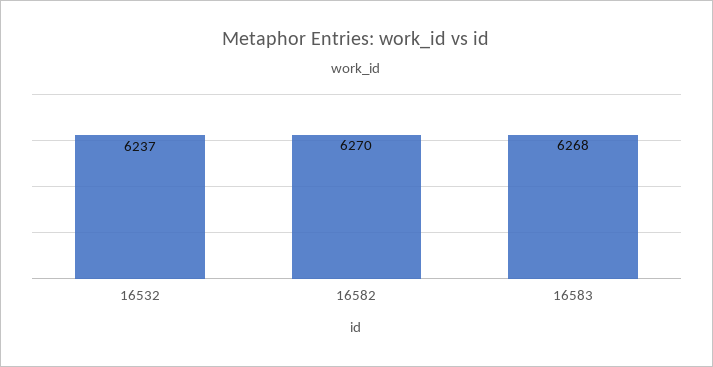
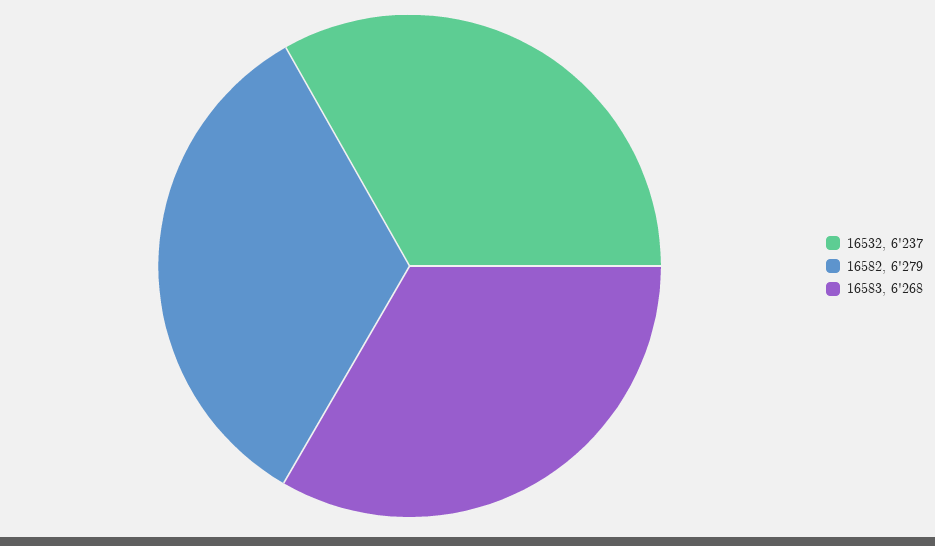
16582: 6270 -> 6279

